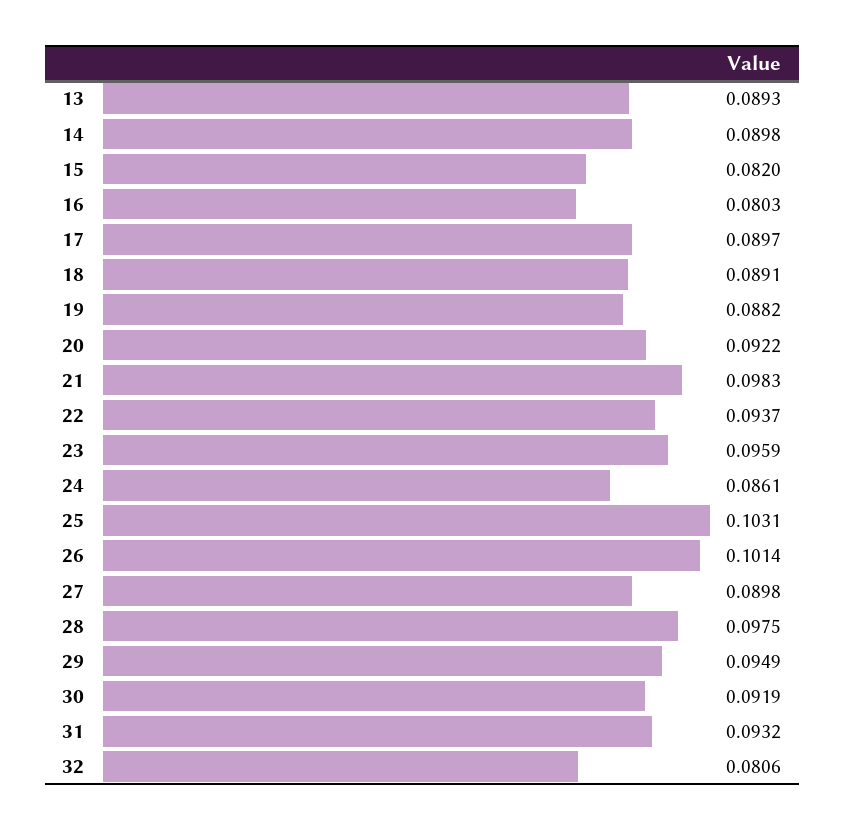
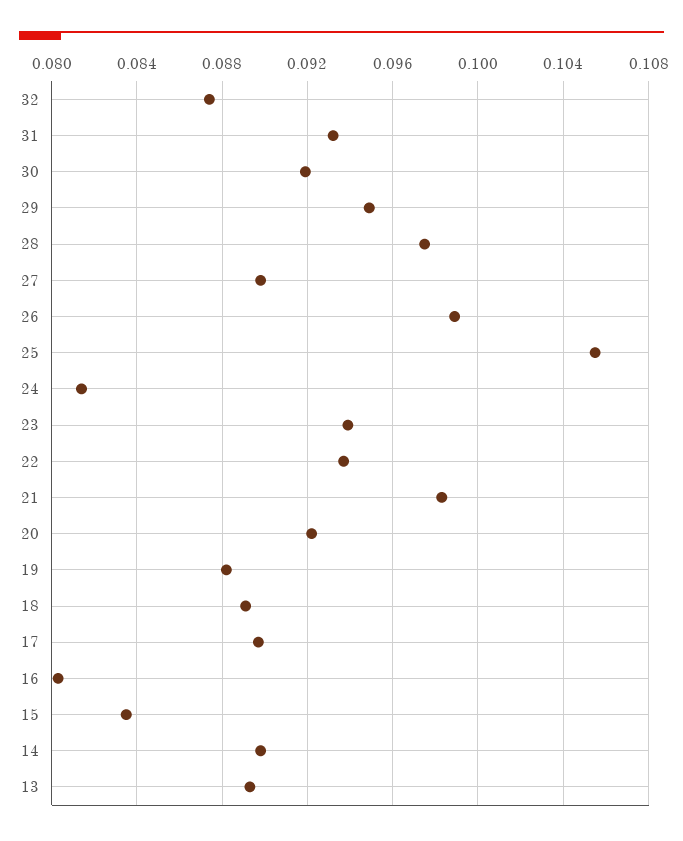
15: 0.082 -> 0.0835
23: 0.0959 -> 0.094
24: 0.0861 -> 0.0815
25: 0.1031 -> 0.1055
26: 0.1014 -> 0.099
32: 0.0806 -> 0.0875

